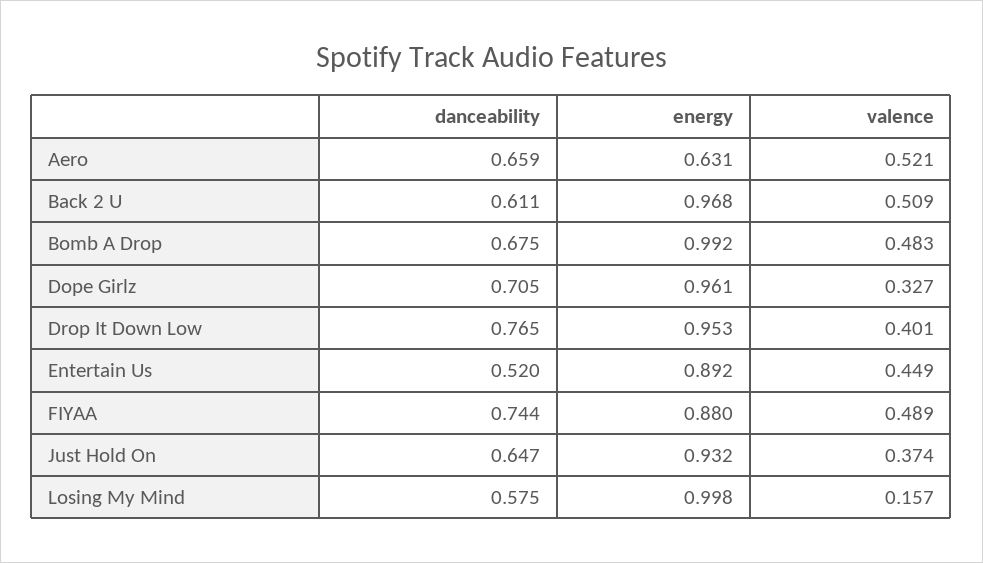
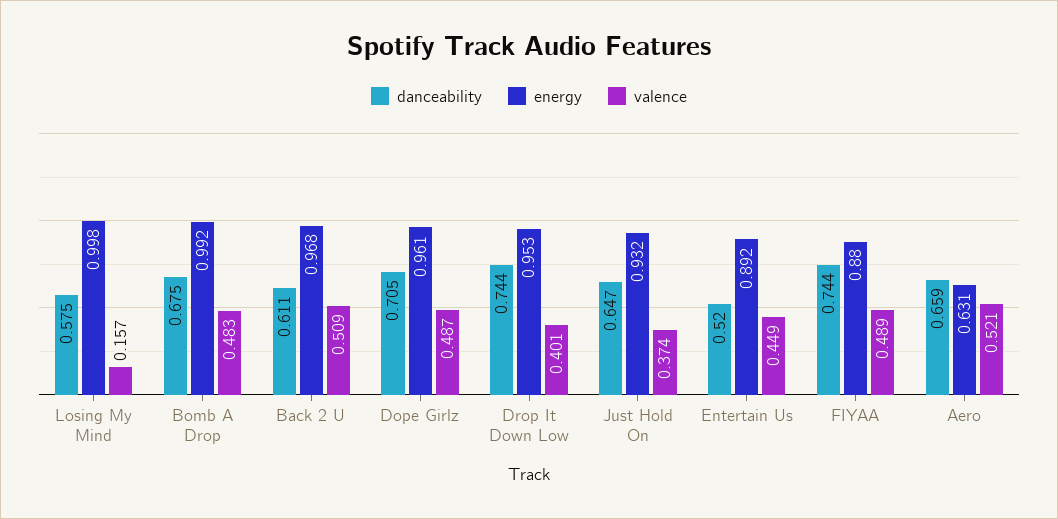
valence, Dope Girlz: 0.327 -> 0.487
danceability, Drop It Down Low: 0.765 -> 0.744

